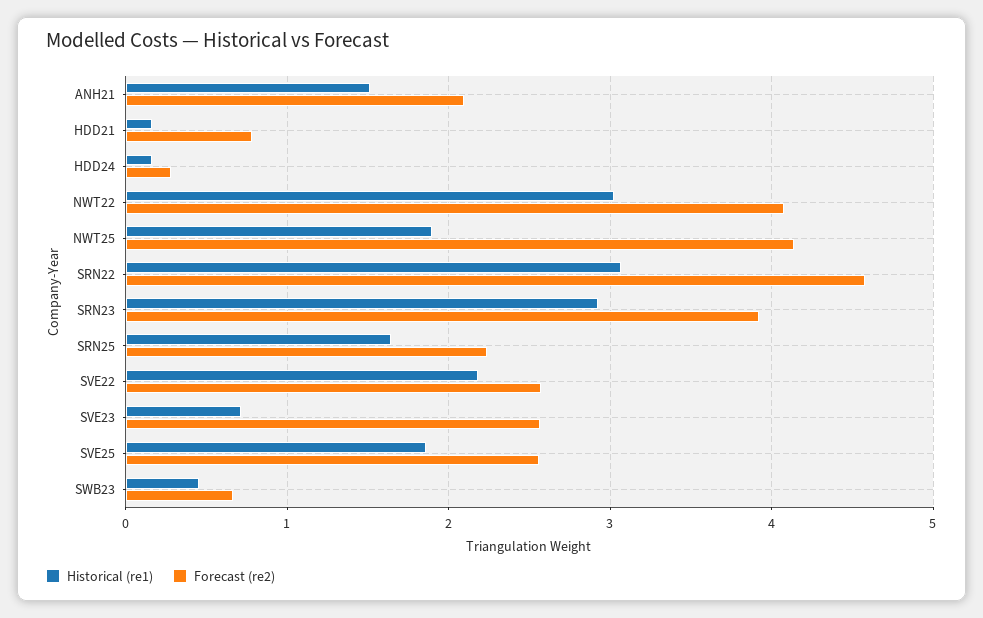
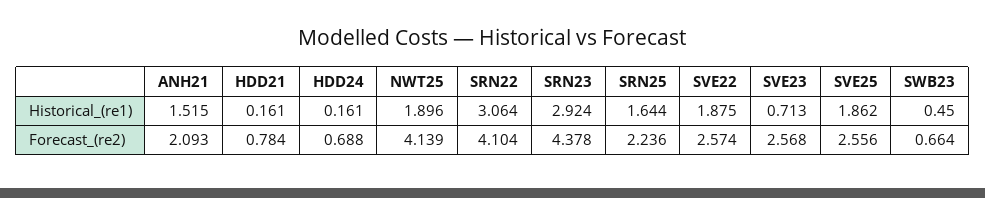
Forecast (re2), HDD24: 0.3 -> 0.688
Historical (re1), NWT22: 3 -> none
Forecast (re2), NWT22: 4.1 -> none
Forecast (re2), SRN22: 4.6 -> 4.104
Forecast (re2), SRN23: 3.9 -> 4.378
Historical (re1), SVE22: 2.2 -> 1.875

